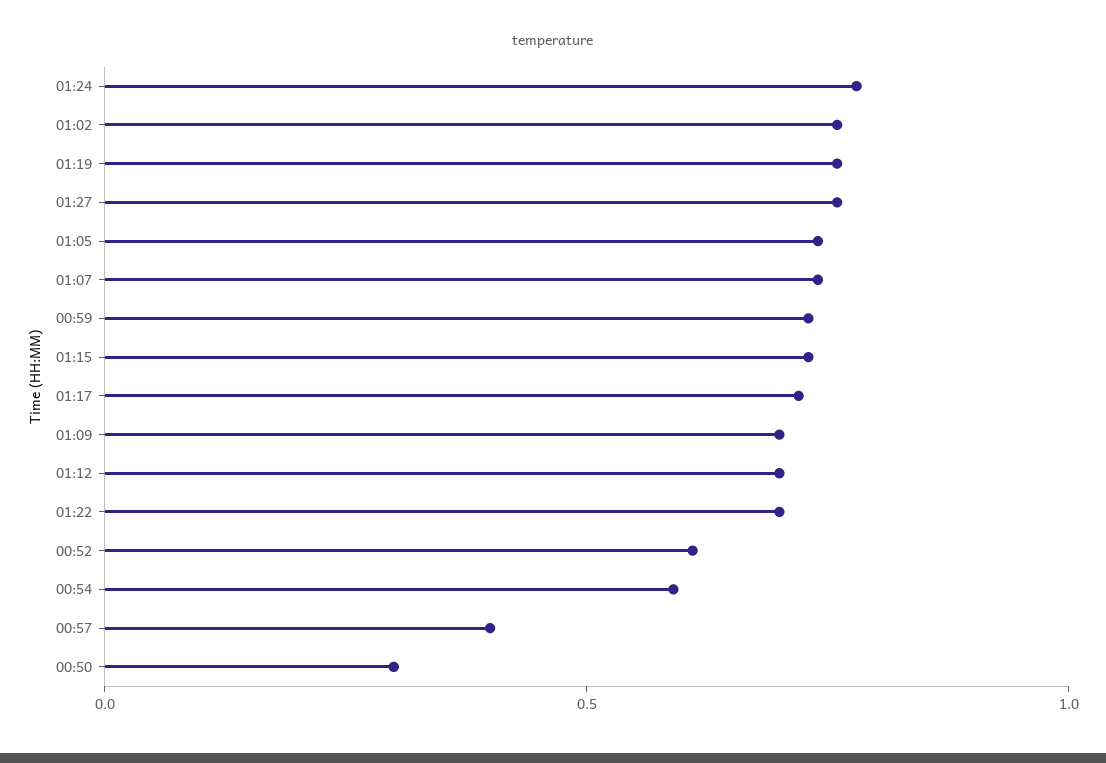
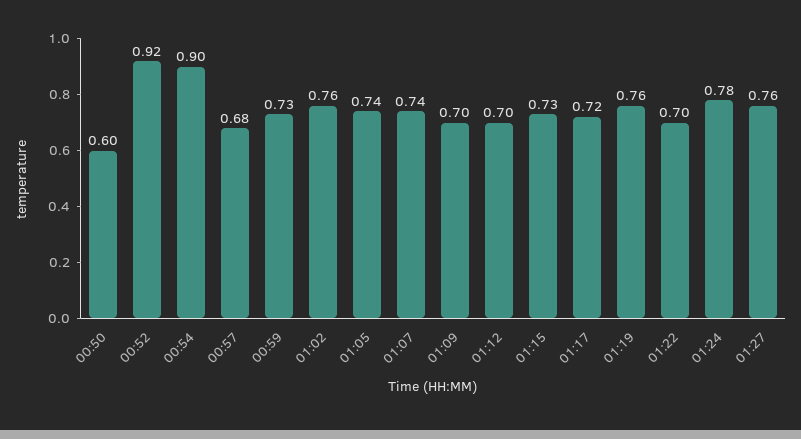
00:52: 0.6 -> 0.92
00:54: 0.6 -> 0.9
00:57: 0.4 -> 0.68
00:50: 0.3 -> 0.6

